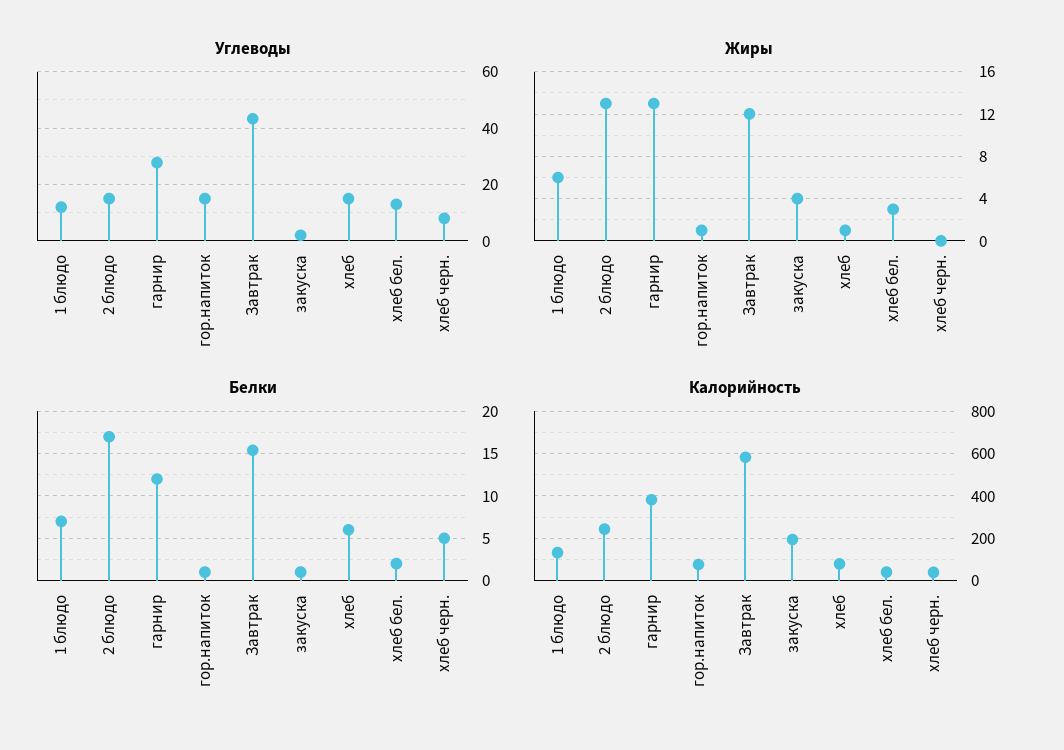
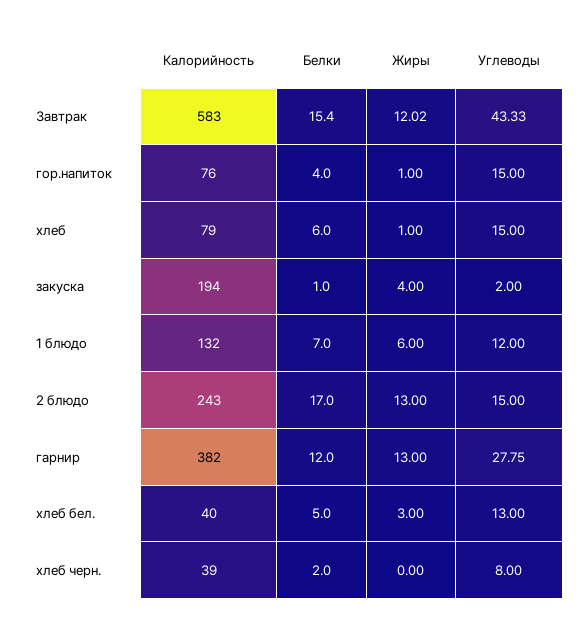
Белки, гор.напиток: 1 -> 4
Белки, хлеб бел.: 2 -> 5
Белки, хлеб черн.: 5 -> 2

